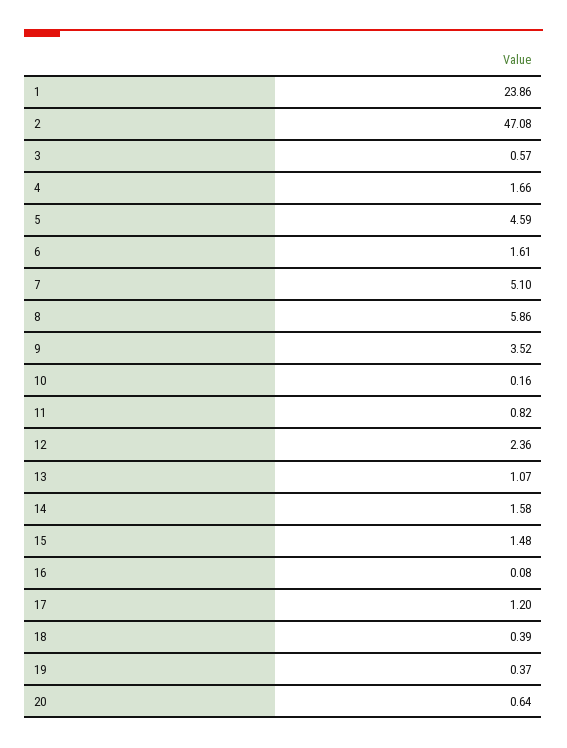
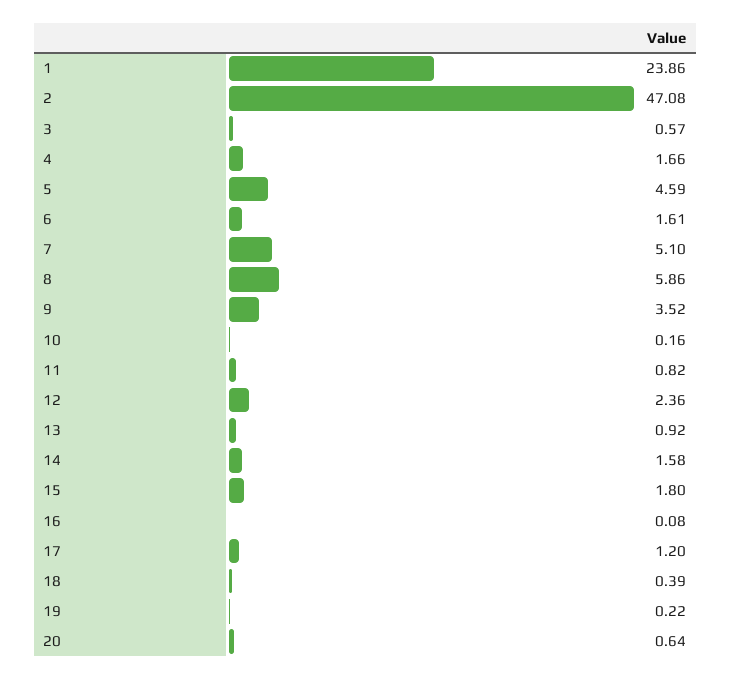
13: 1.07 -> 0.92
15: 1.48 -> 1.8
19: 0.37 -> 0.22

